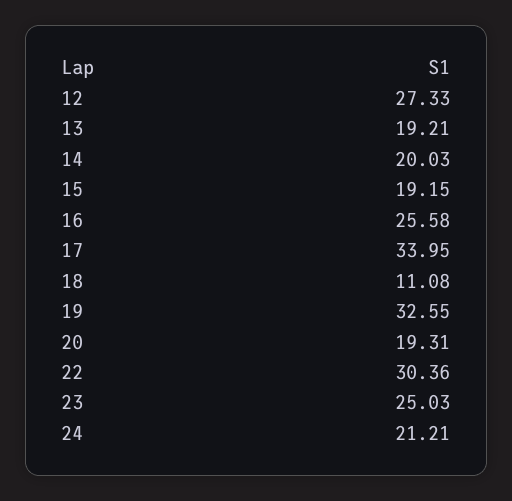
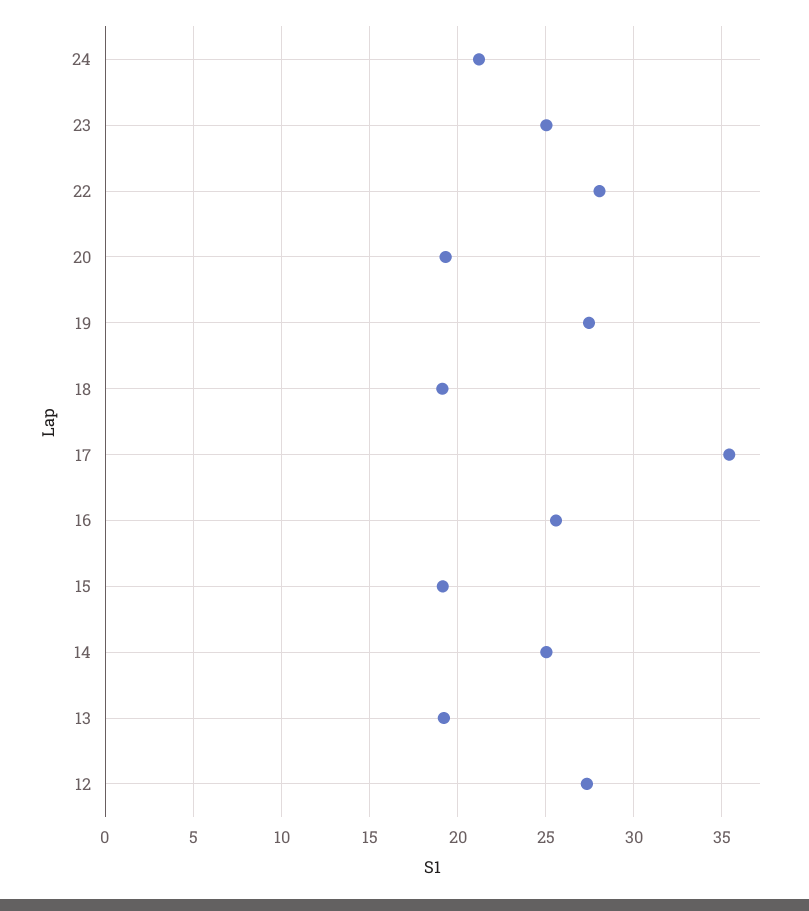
14: 20.03 -> 25
17: 33.95 -> 35.5
18: 11.08 -> 19
19: 32.55 -> 27.5
22: 30.36 -> 28

